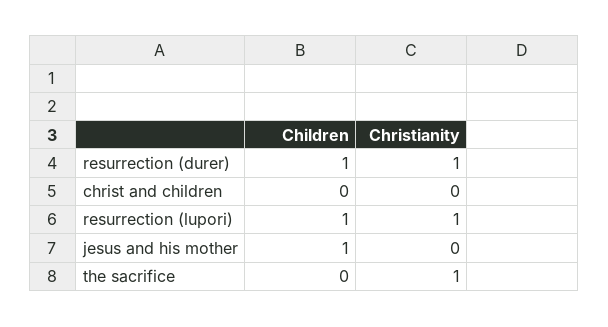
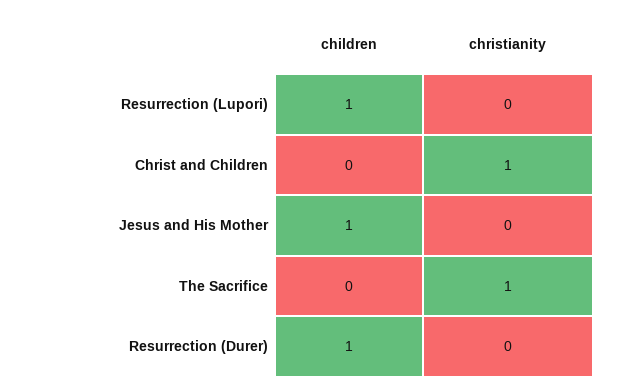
Christianity, resurrection (durer): 1 -> 0
Christianity, christ and children: 0 -> 1
Christianity, resurrection (lupori): 1 -> 0

